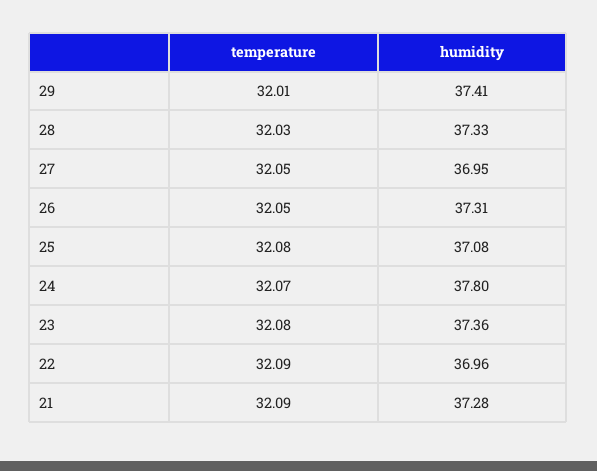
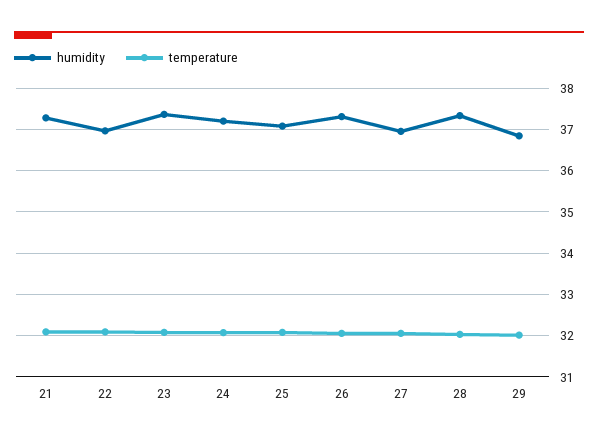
humidity, 29: 37.41 -> 36.8
humidity, 24: 37.8 -> 37.2

